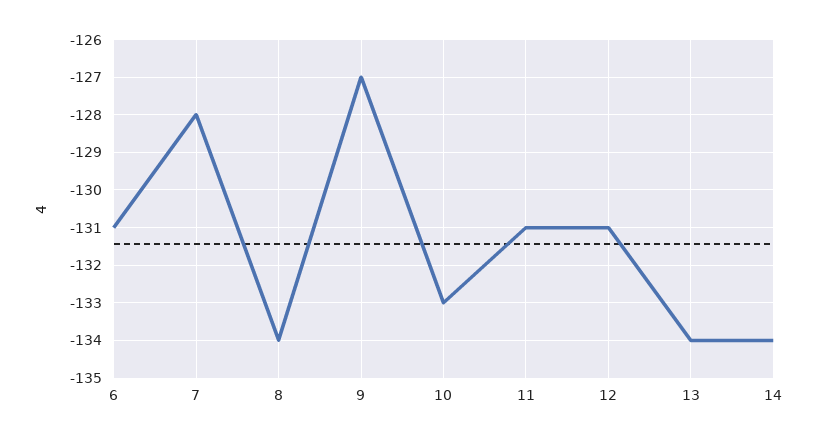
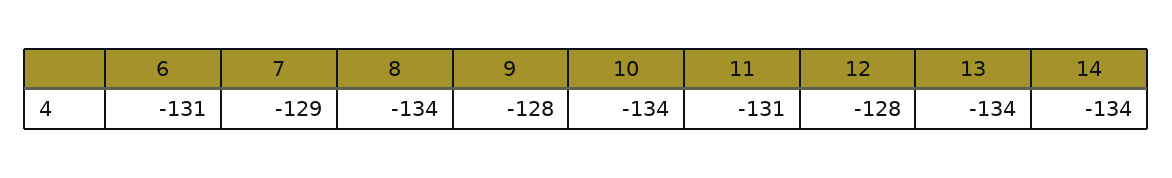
7: -128 -> -129
9: -127 -> -128
10: -133 -> -134
12: -131 -> -128

